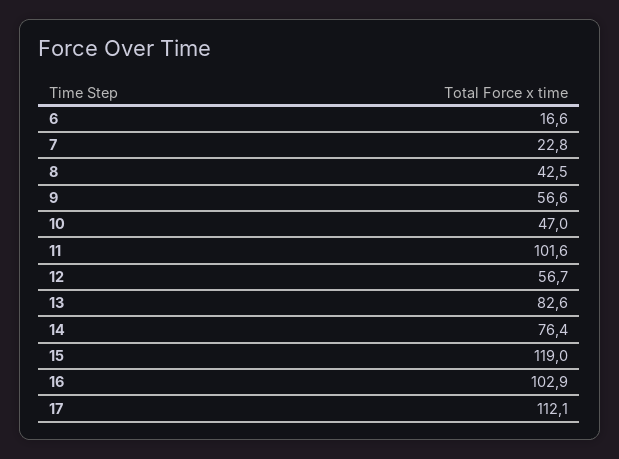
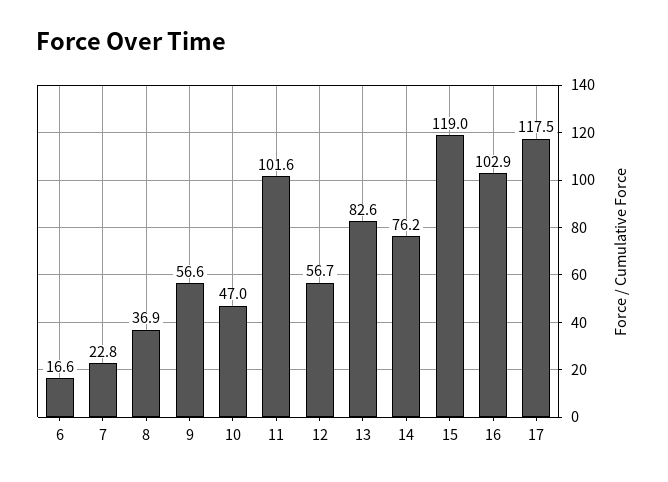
8: 42.5 -> 36.9
14: 76.4 -> 76.2
17: 112.1 -> 117.5

